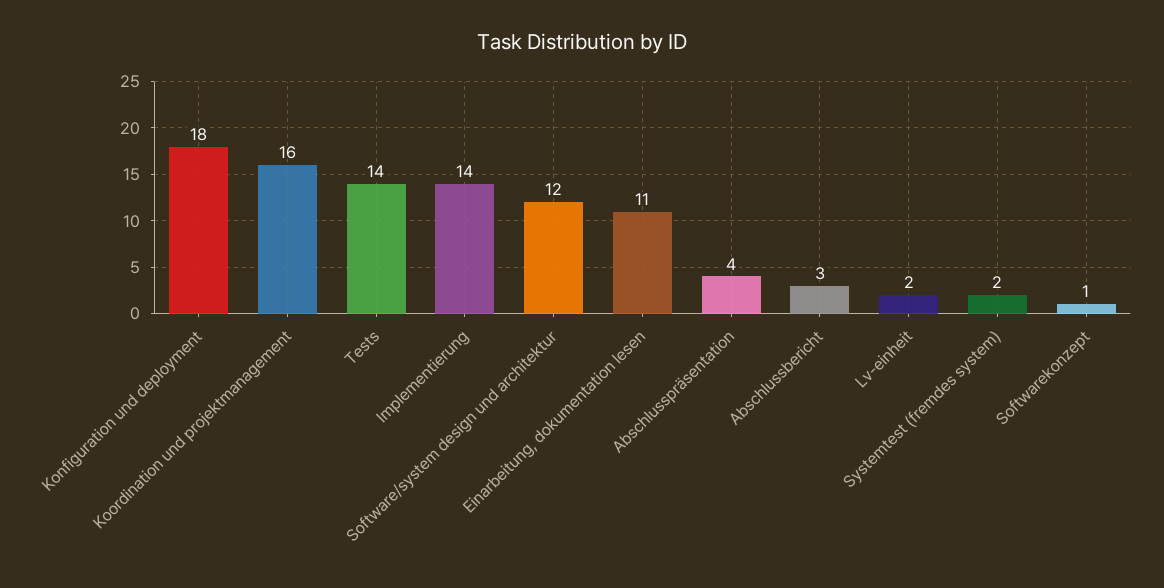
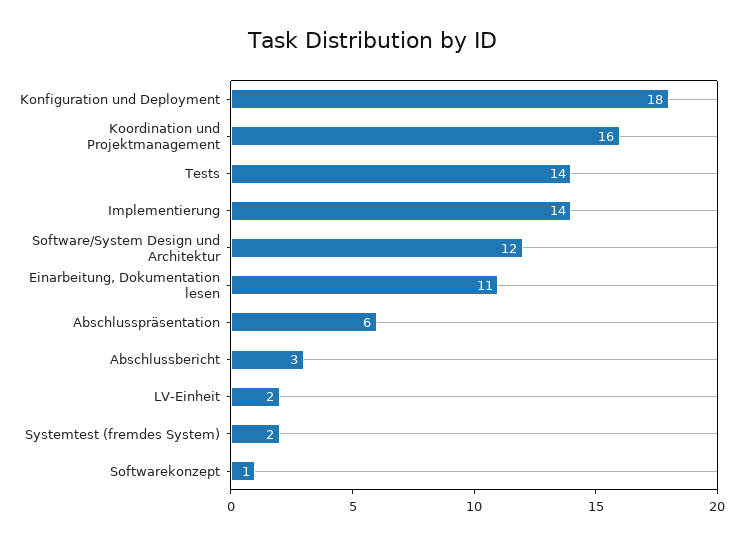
Abschlusspräsentation: 4 -> 6

